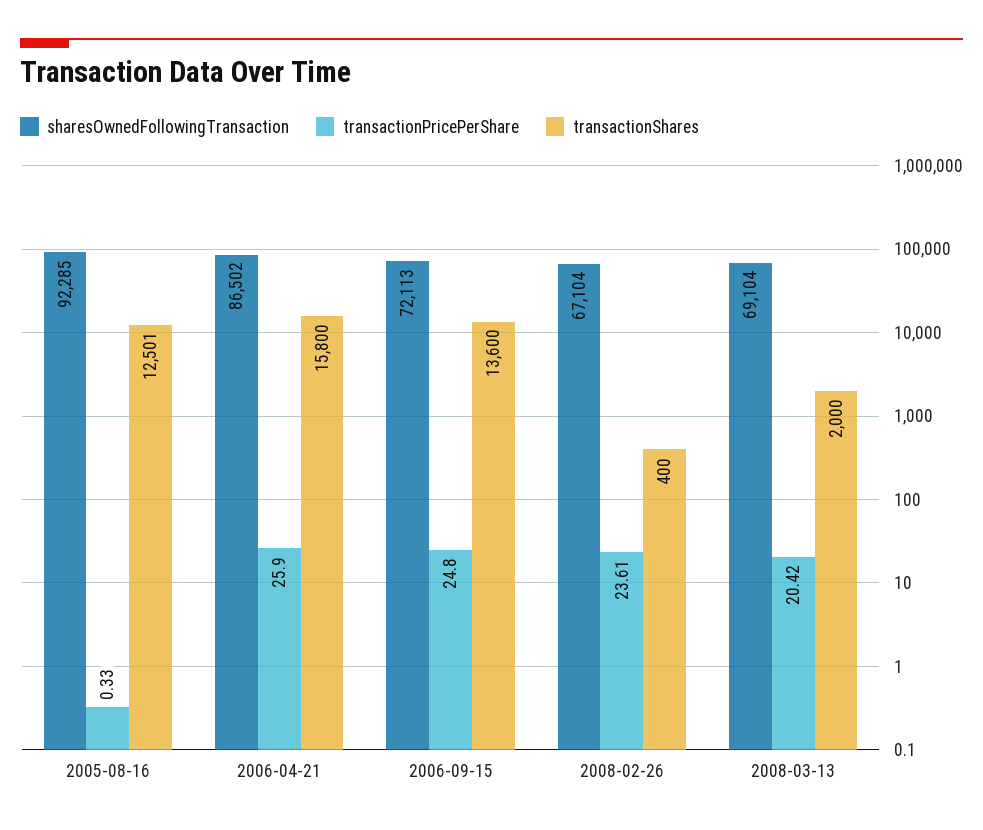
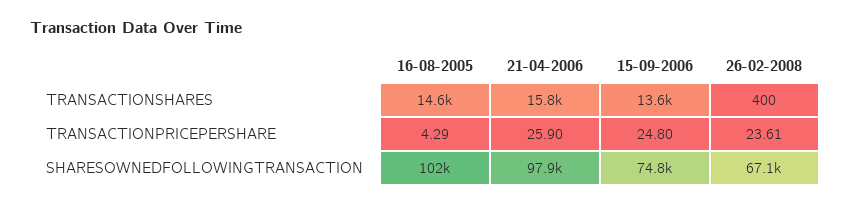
sharesOwnedFollowingTransaction, 2005-08-16: 92285 -> 102000
transactionPricePerShare, 2005-08-16: 0.33 -> 4.29
transactionShares, 2005-08-16: 12501 -> 14600
sharesOwnedFollowingTransaction, 2006-04-21: 86502 -> 97900
sharesOwnedFollowingTransaction, 2006-09-15: 72113 -> 74800
sharesOwnedFollowingTransaction, 2008-03-13: 69104 -> none
transactionPricePerShare, 2008-03-13: 20.42 -> none
transactionShares, 2008-03-13: 2000 -> none

